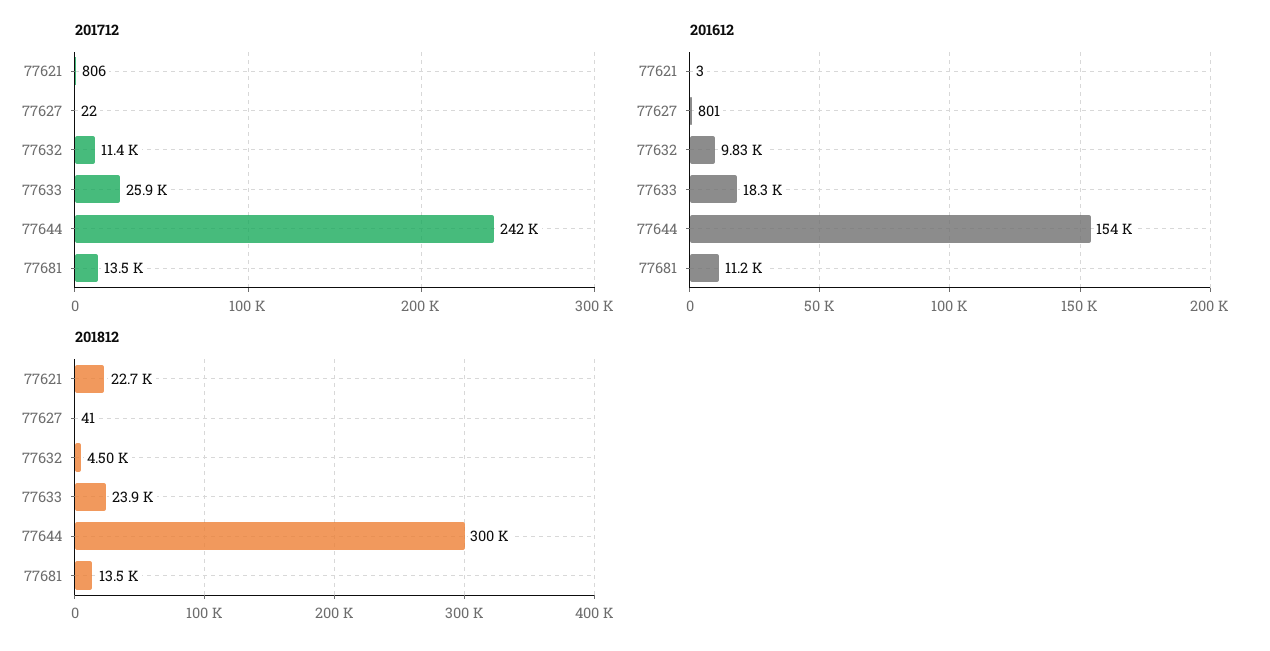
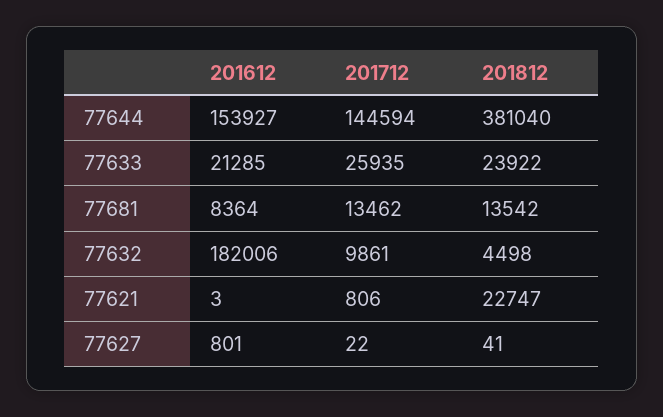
201712, 77632: 11400 -> 9861
201712, 77644: 242000 -> 144594
201612, 77632: 9830 -> 182006
201612, 77633: 18300 -> 21285
201612, 77681: 11200 -> 8364
201812, 77644: 300000 -> 381040

